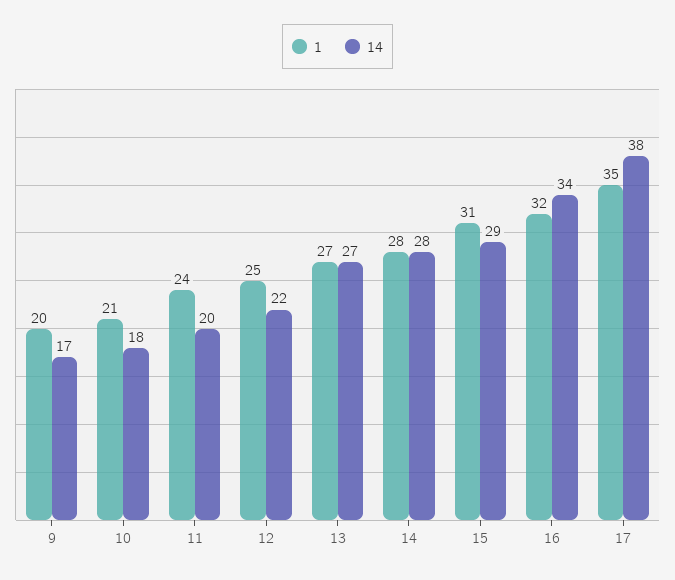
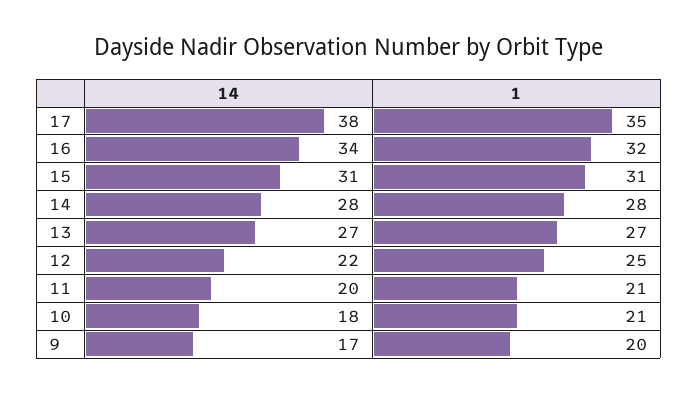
1, 11: 24 -> 21
14, 15: 29 -> 31

